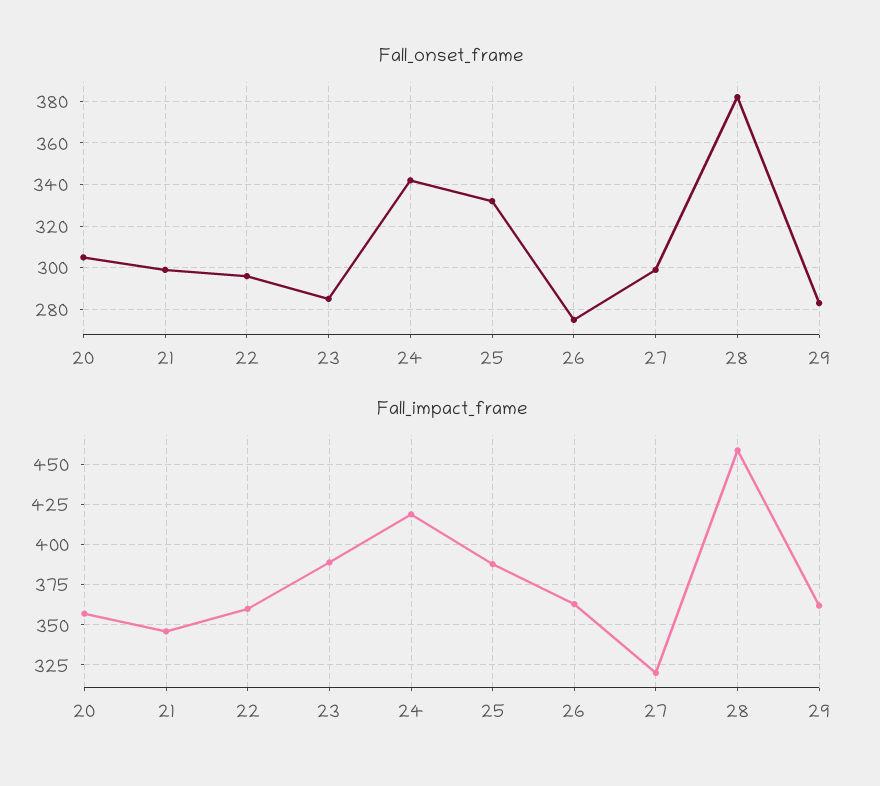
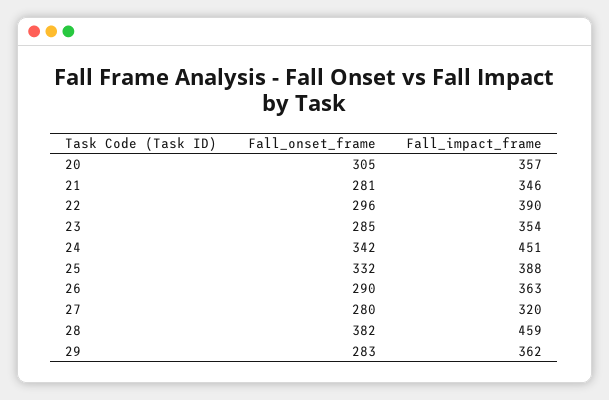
Fall_onset_frame, 21: 300 -> 281
Fall_onset_frame, 26: 275 -> 290
Fall_onset_frame, 27: 300 -> 280
Fall_impact_frame, 22: 360 -> 390
Fall_impact_frame, 23: 390 -> 354
Fall_impact_frame, 24: 420 -> 451

